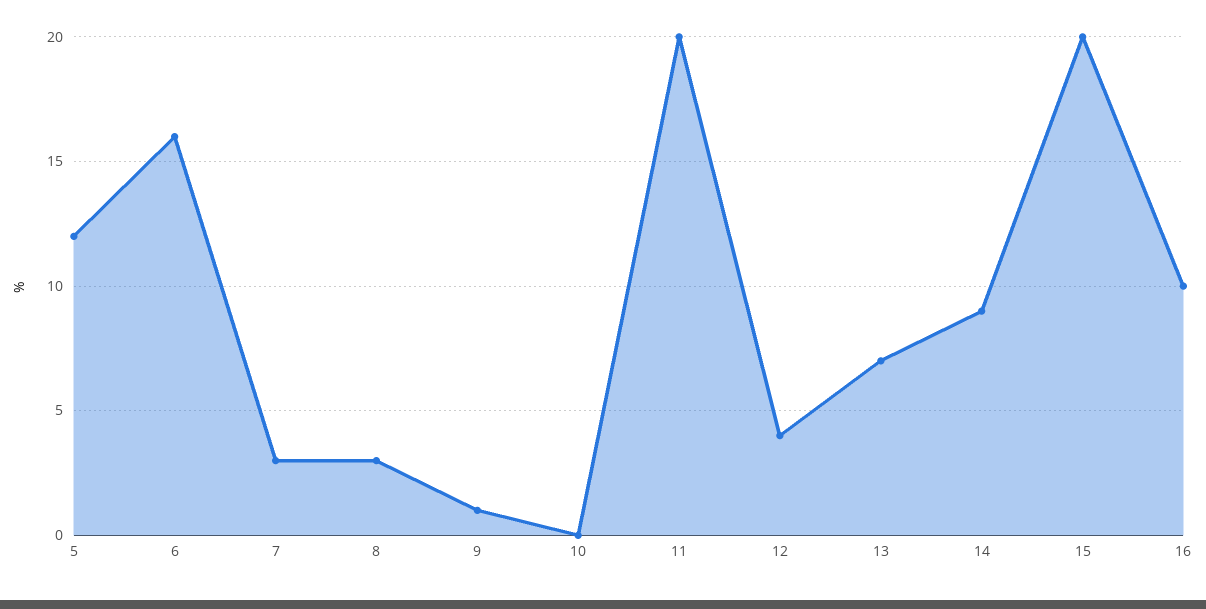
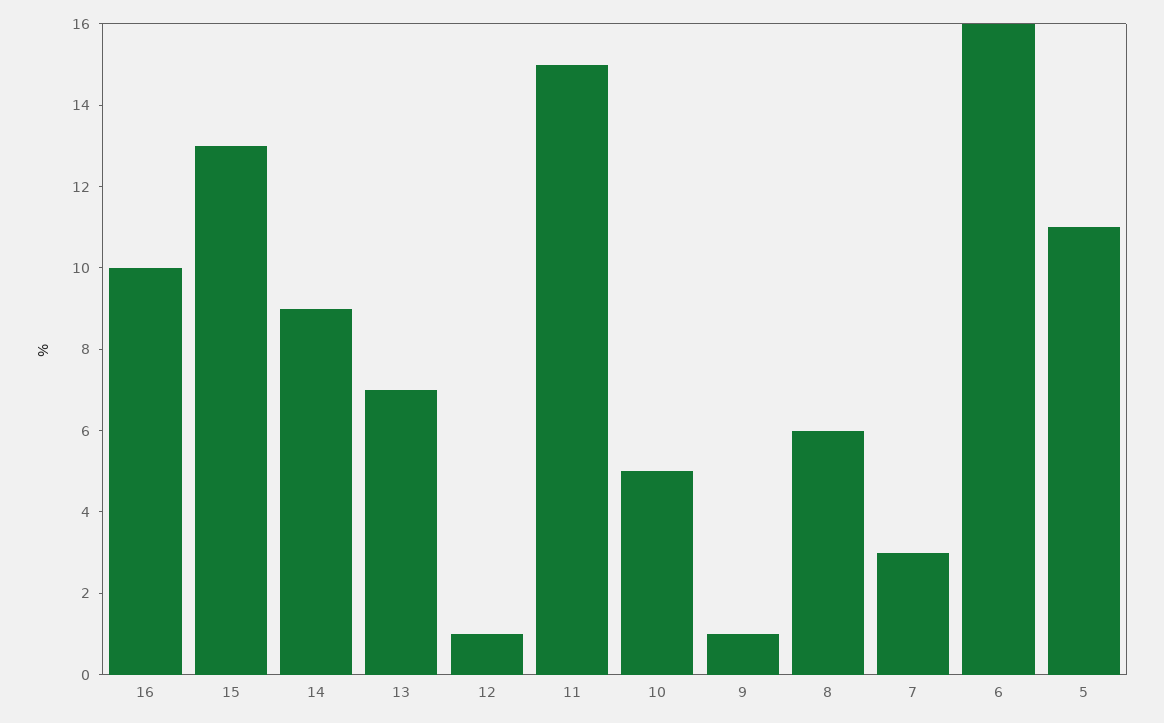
5: 12 -> 11
8: 3 -> 6
10: 0 -> 5
11: 20 -> 15
12: 4 -> 1
15: 20 -> 13

